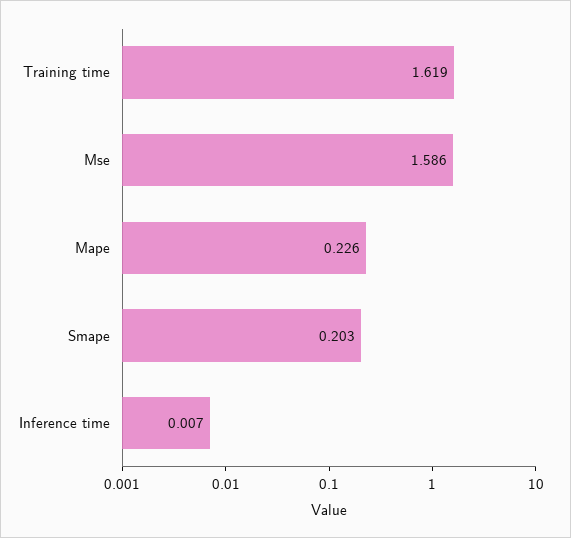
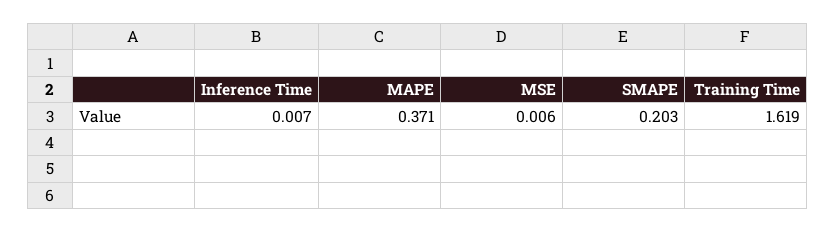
Mse: 1.586 -> 0.006
Mape: 0.226 -> 0.371

